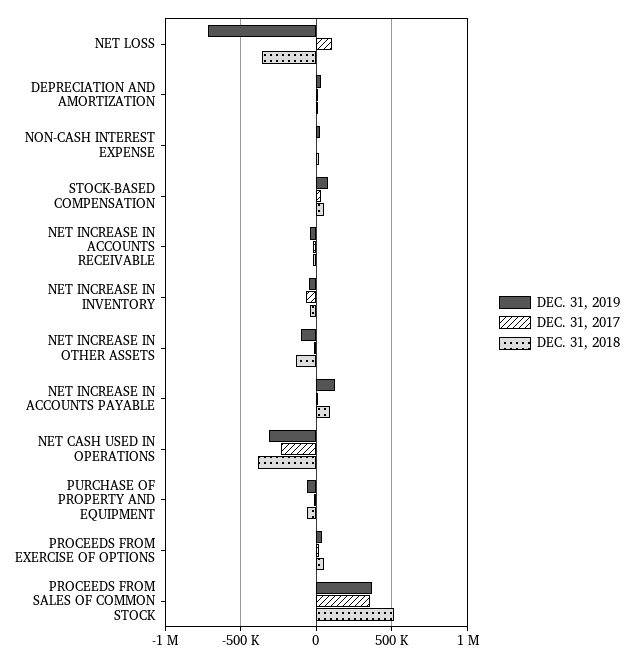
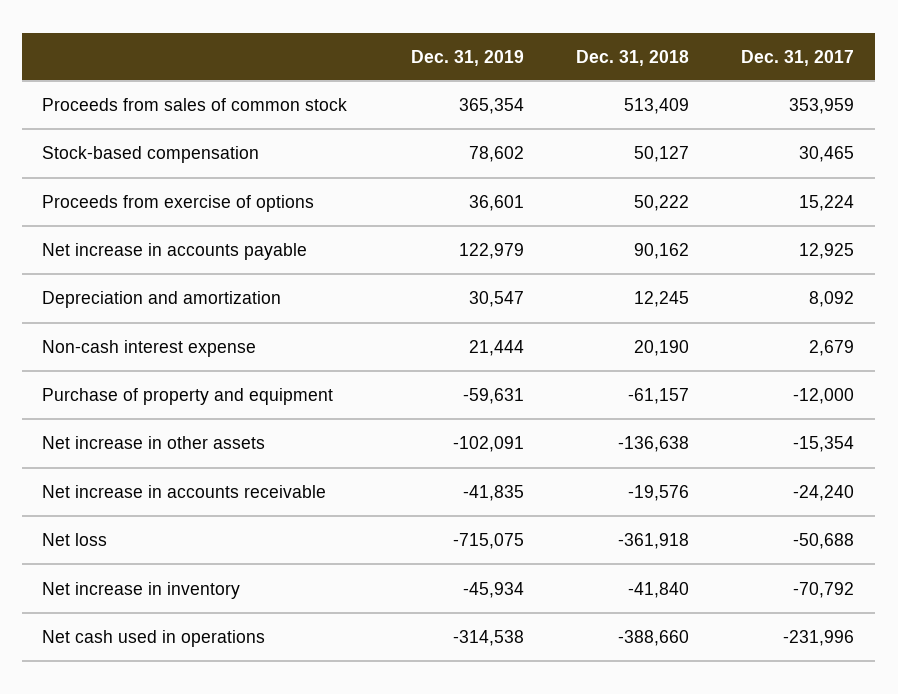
DEC. 31, 2017, NET LOSS: 100000 -> -50688

